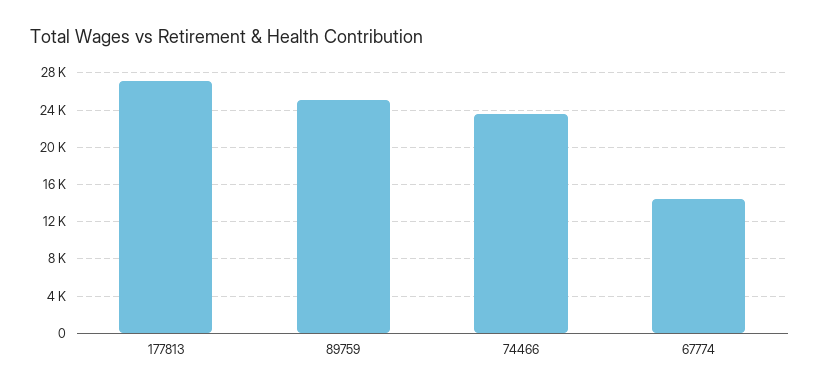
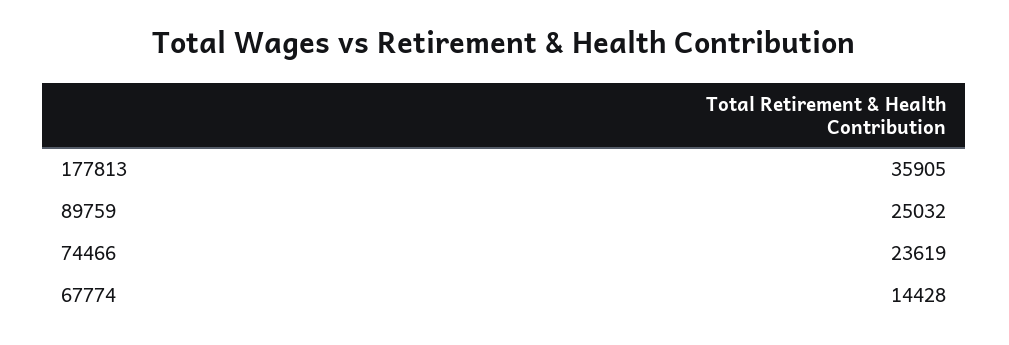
177813: 27000 -> 35905

